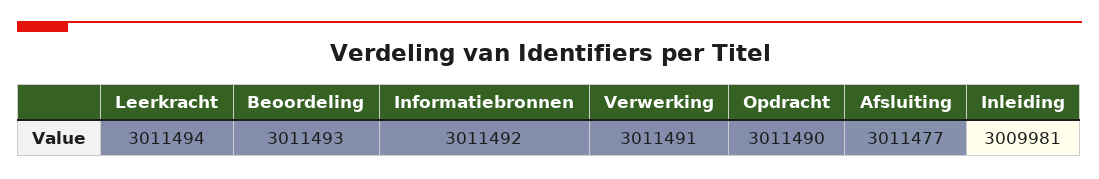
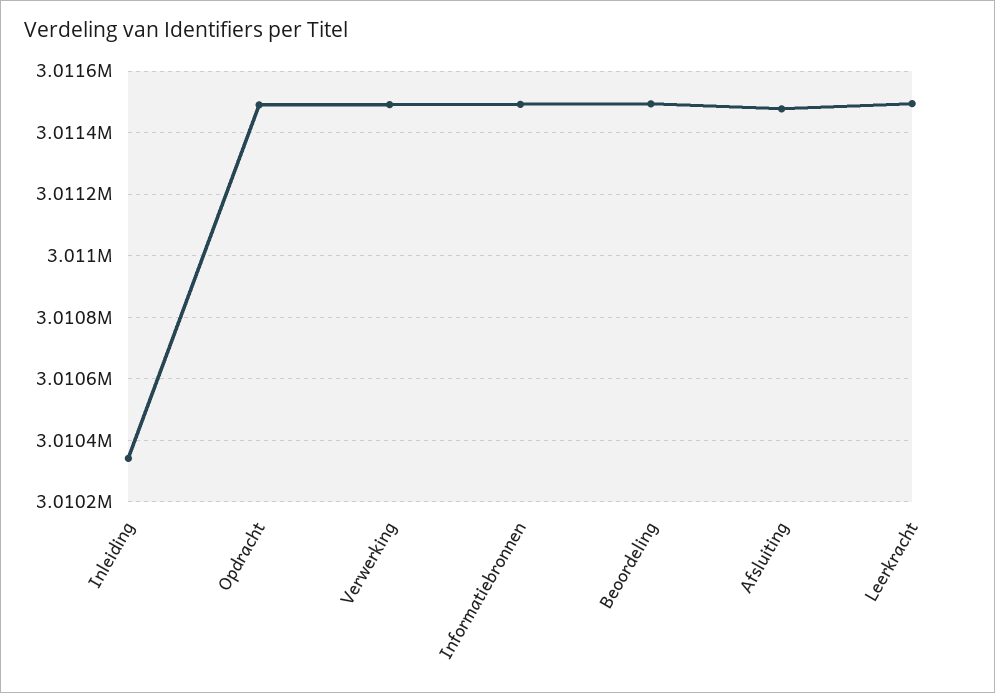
Inleiding: 3009981 -> 3010340

